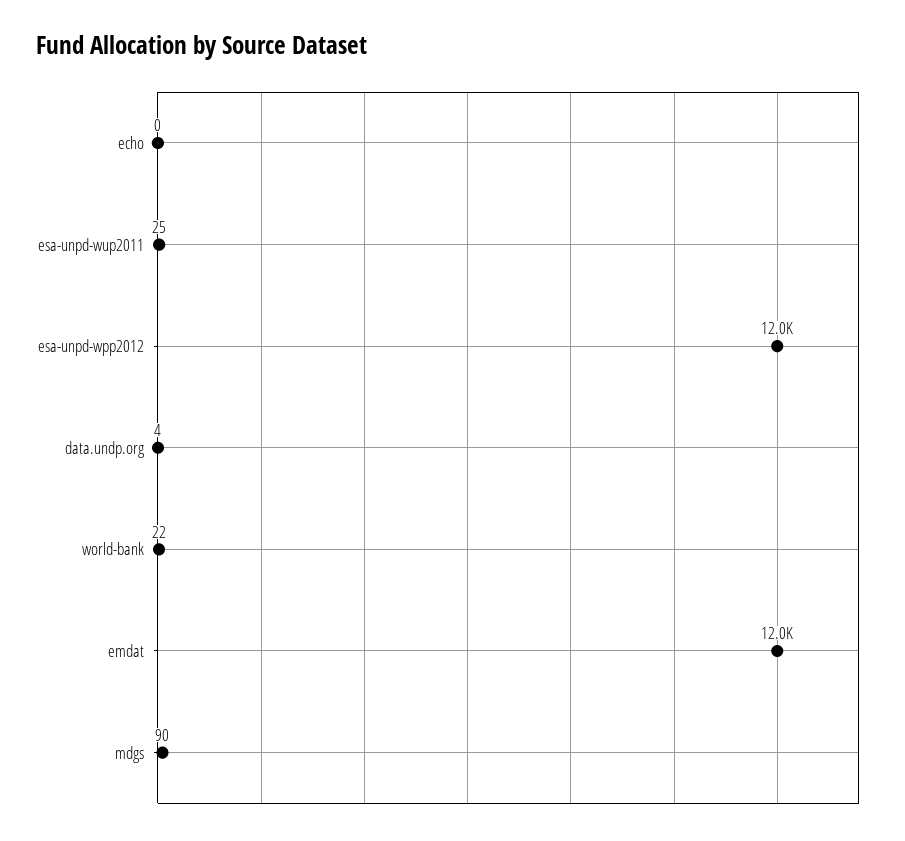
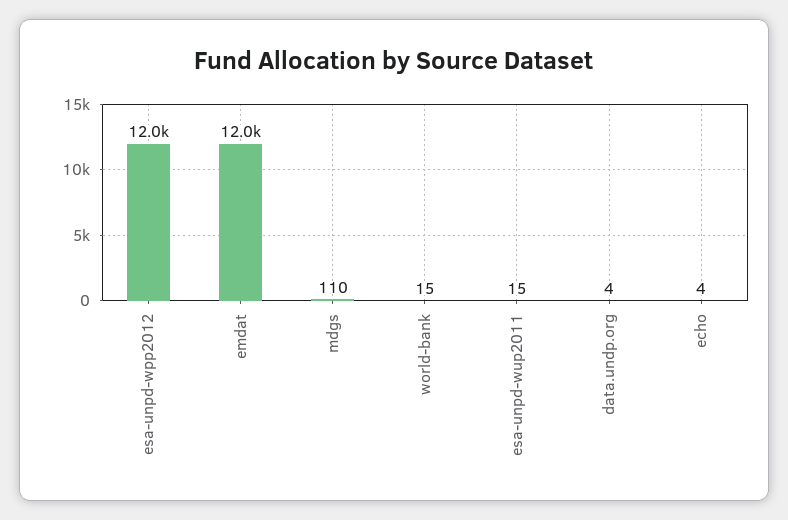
echo: 0 -> 4
esa-unpd-wup2011: 25 -> 15
world-bank: 22 -> 15
mdgs: 90 -> 110

